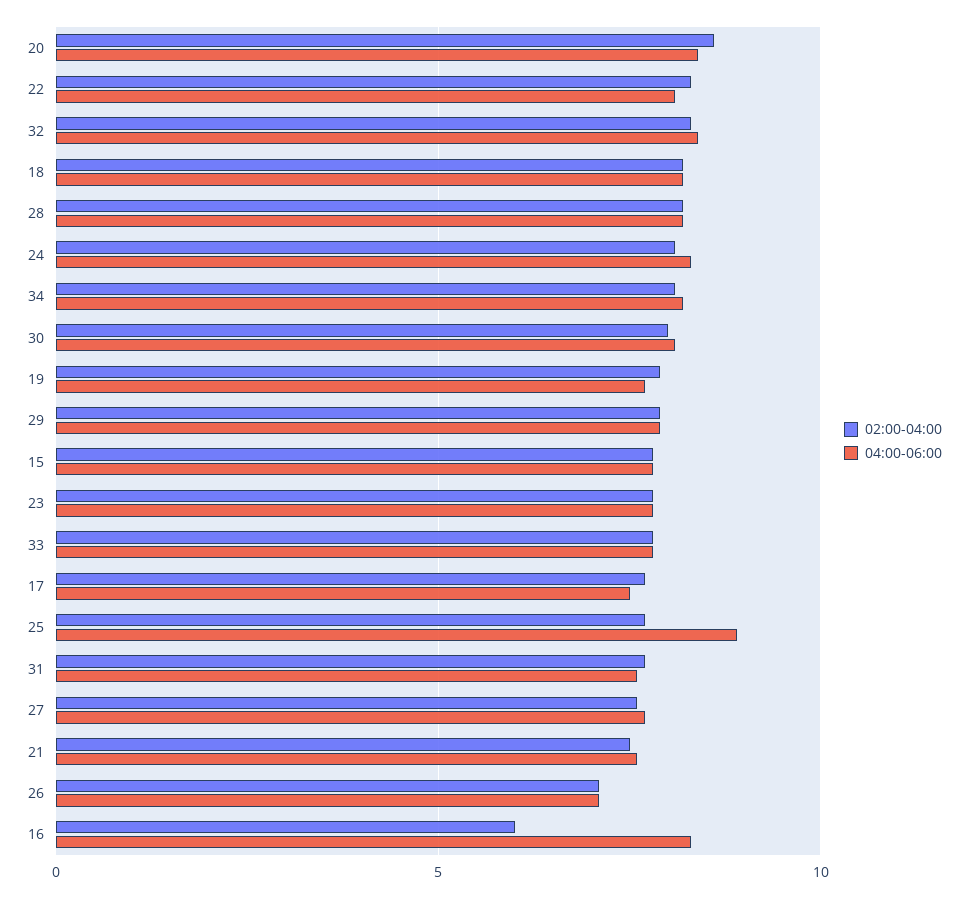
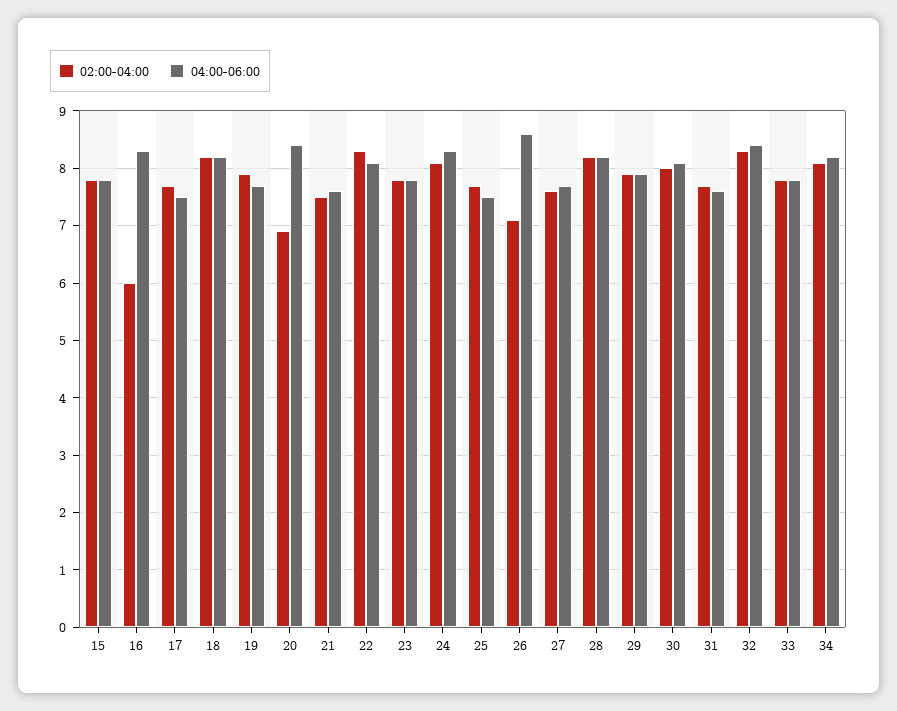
02:00-04:00, 20: 8.5 -> 7
04:00-06:00, 25: 9 -> 7.5
04:00-06:00, 26: 7 -> 8.5

